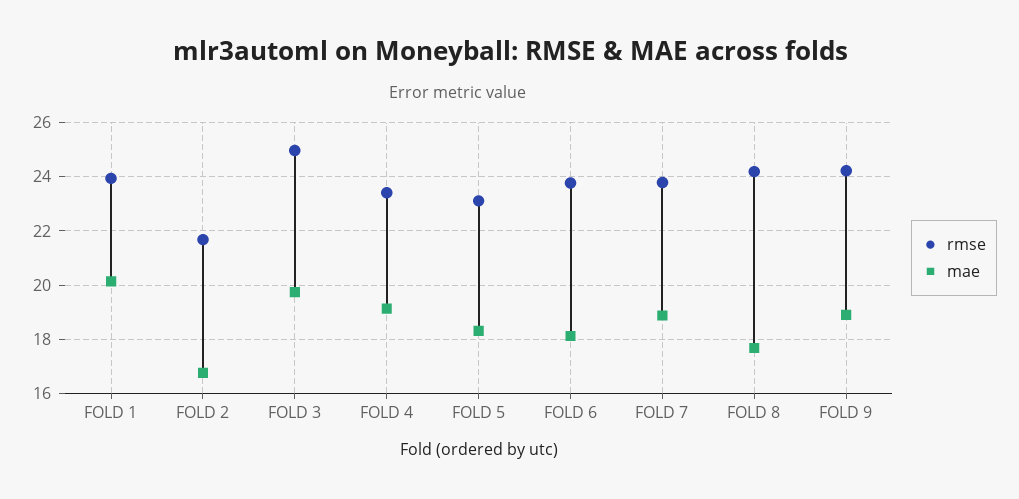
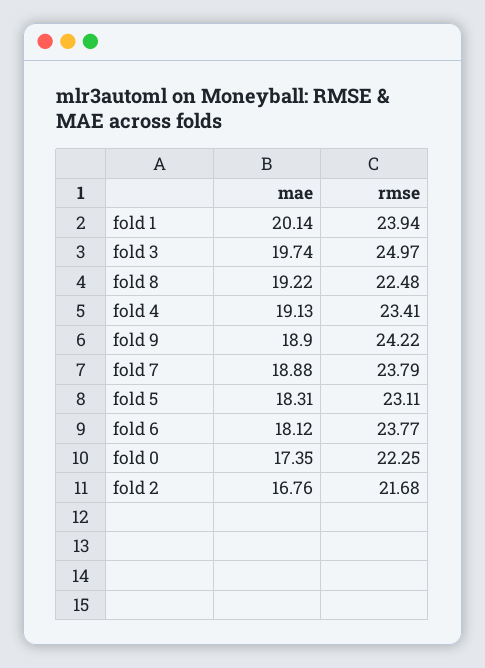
rmse, FOLD 8: 24.25 -> 22.48
mae, FOLD 8: 17.75 -> 19.22
mae, fold 0: none -> 17.35
rmse, fold 0: none -> 22.25

